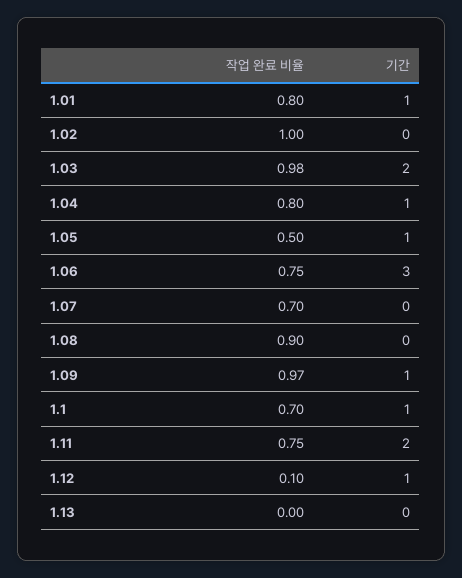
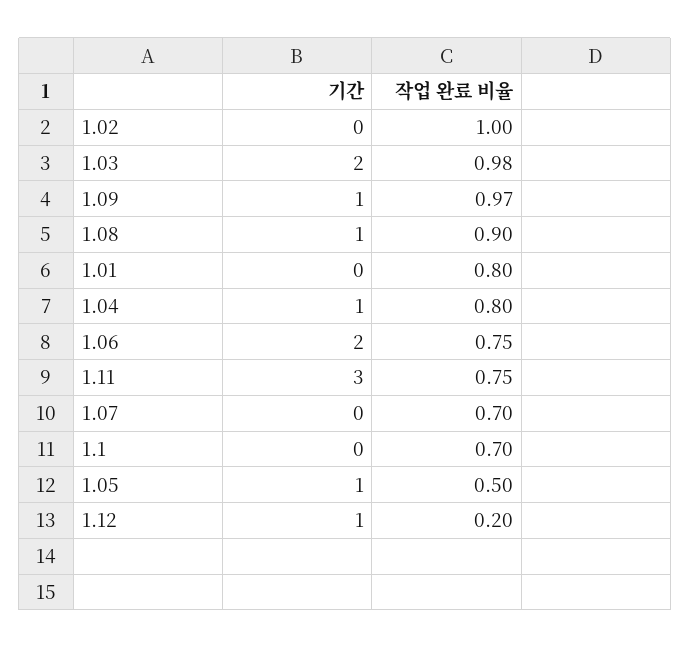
기간, 1.01: 1 -> 0
기간, 1.06: 3 -> 2
기간, 1.08: 0 -> 1
기간, 1.1: 1 -> 0
기간, 1.11: 2 -> 3
작업 완료 비율, 1.12: 0.1 -> 0.2
작업 완료 비율, 1.13: 0 -> none
기간, 1.13: 0 -> none

